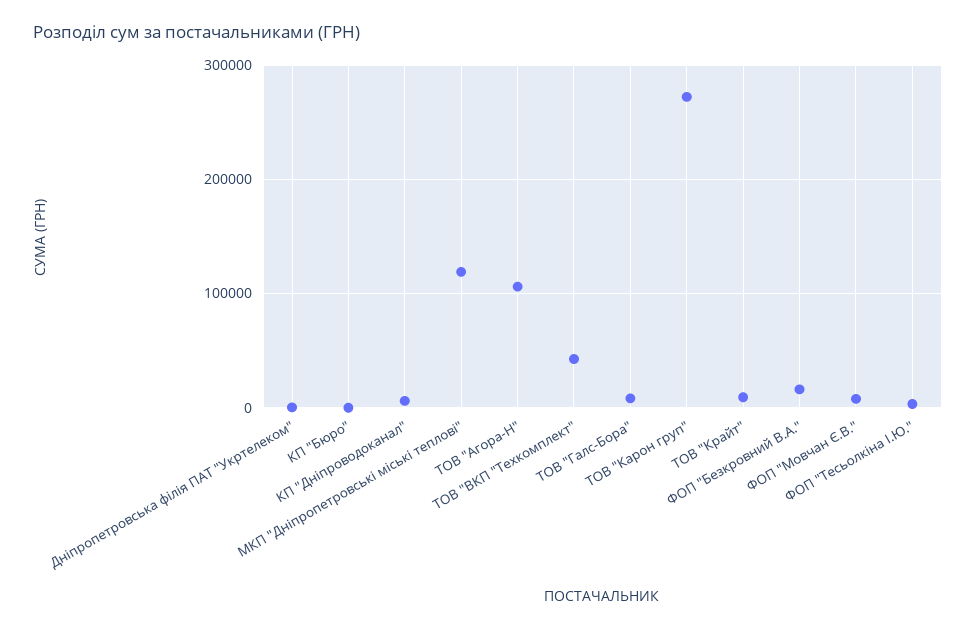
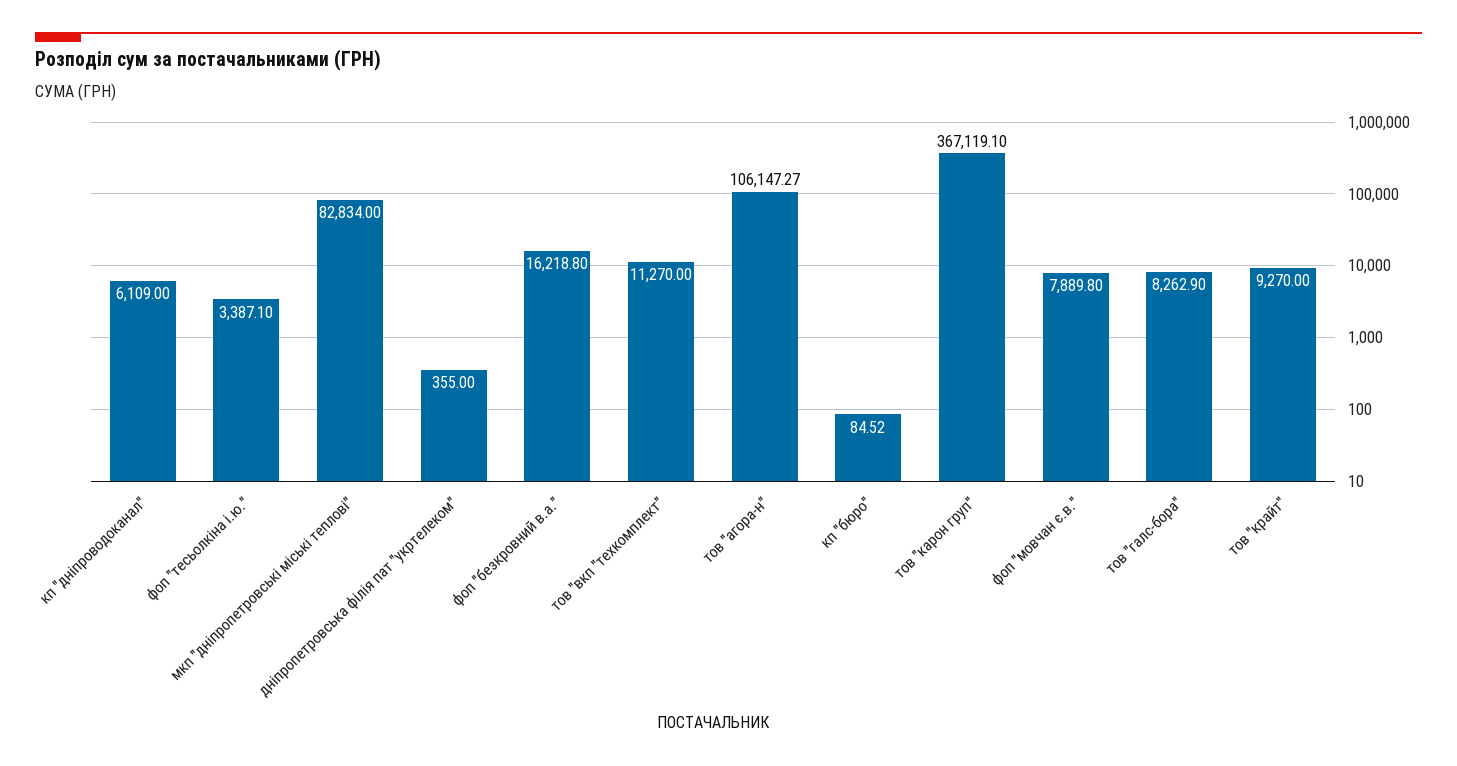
МКП "Дніпропетровські міські теплові": 120000 -> 82834
ТОВ "ВКП "Техкомплект": 40000 -> 11270
ТОВ "Карон груп": 270000 -> 367119.1

